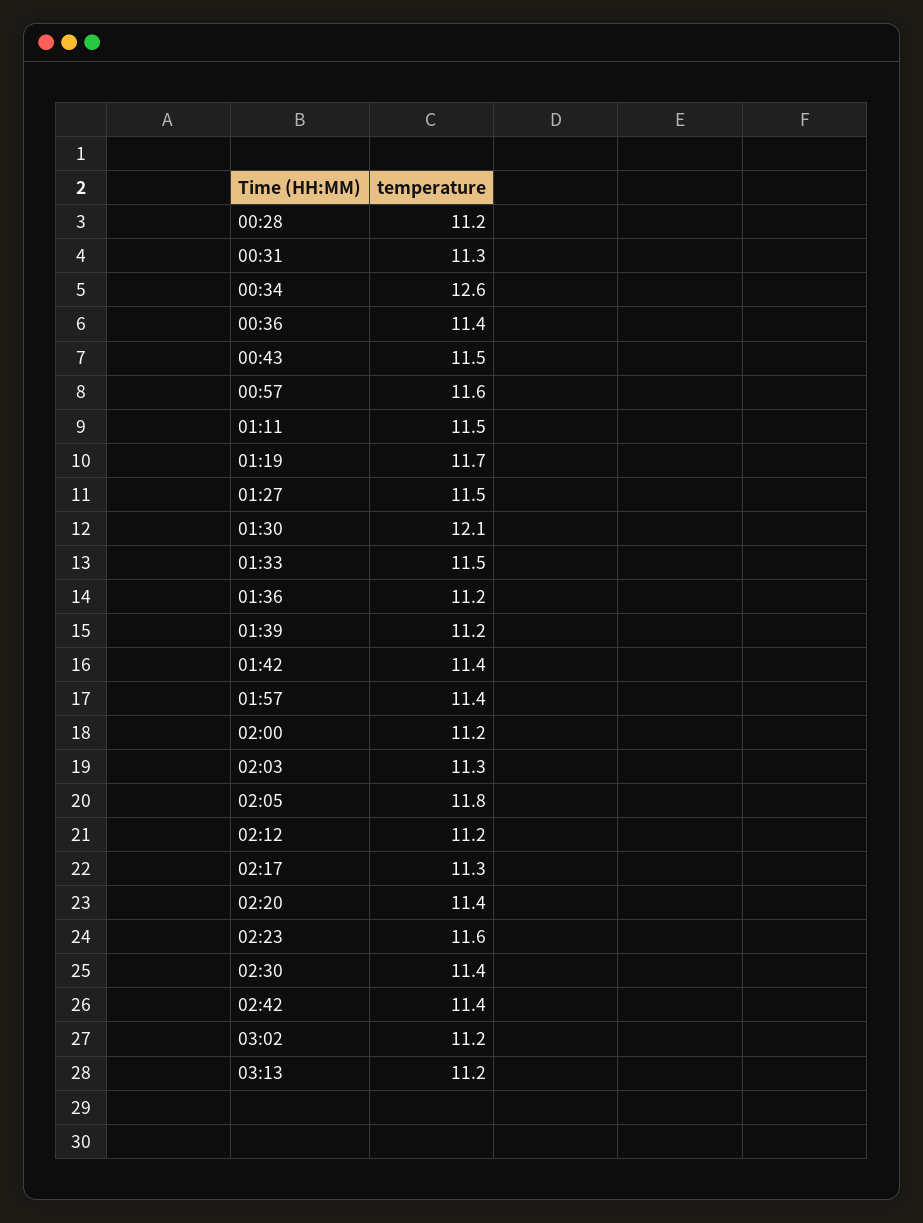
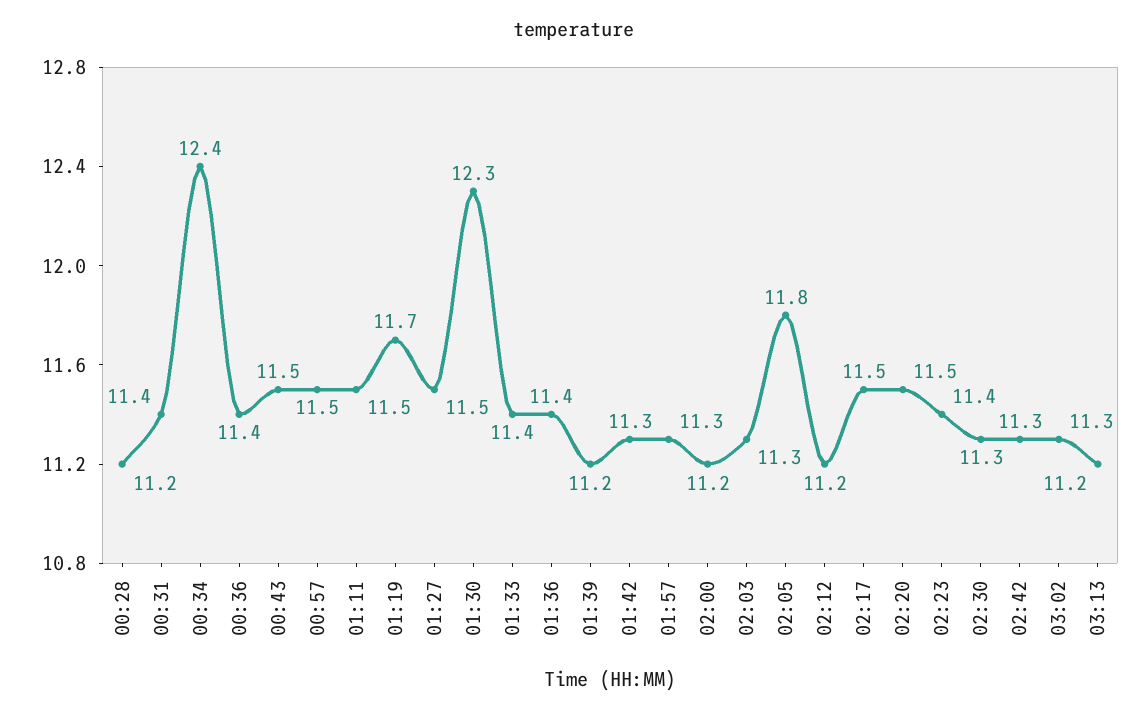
00:31: 11.3 -> 11.4
00:34: 12.6 -> 12.4
00:57: 11.6 -> 11.5
01:30: 12.1 -> 12.3
01:33: 11.5 -> 11.4
01:36: 11.2 -> 11.4
01:42: 11.4 -> 11.3
01:57: 11.4 -> 11.3
02:17: 11.3 -> 11.5
02:20: 11.4 -> 11.5
02:23: 11.6 -> 11.4
02:30: 11.4 -> 11.3
02:42: 11.4 -> 11.3
03:02: 11.2 -> 11.3

